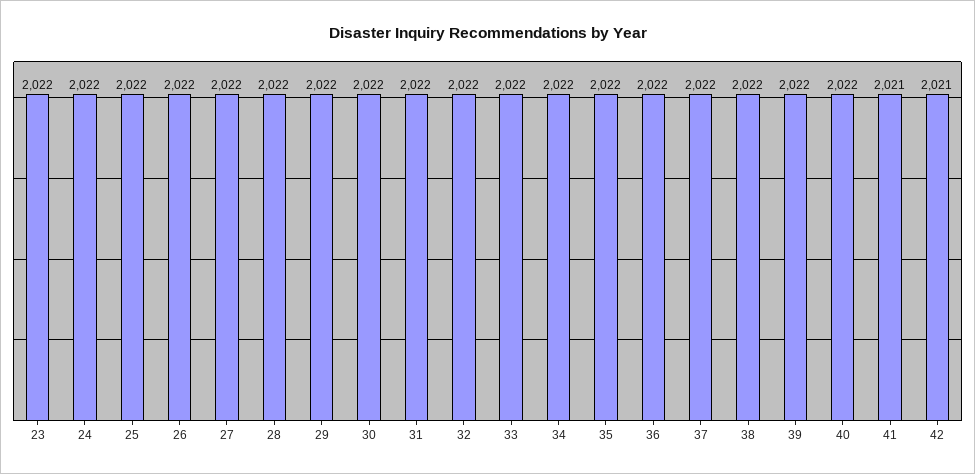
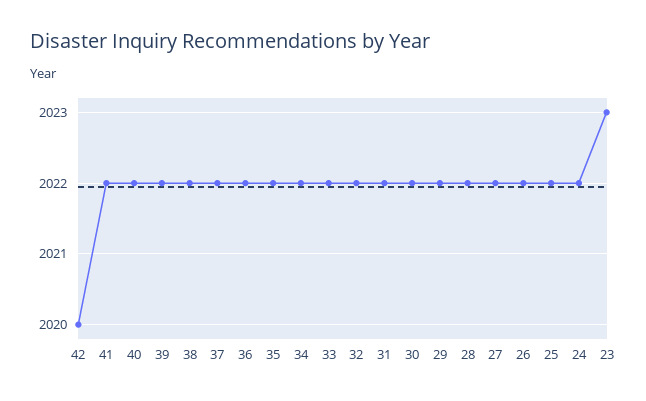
23: 2022 -> 2023
41: 2021 -> 2022
42: 2021 -> 2020

